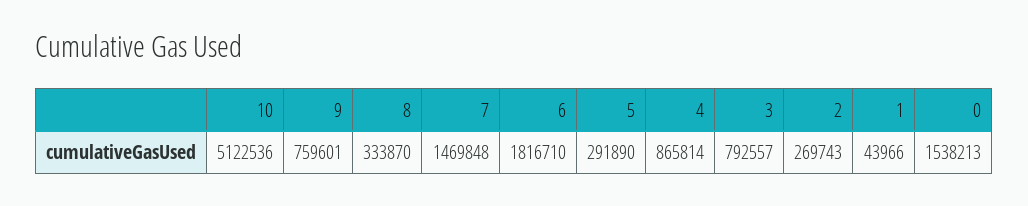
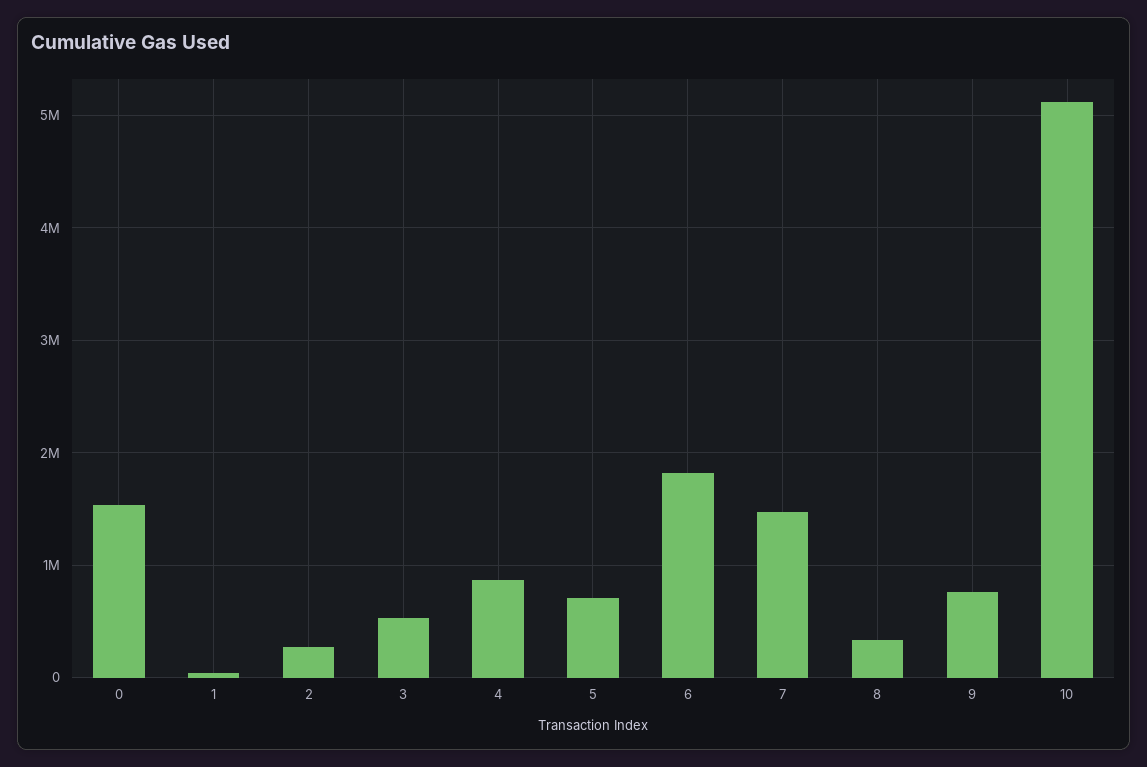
5: 291890 -> 700000
3: 792557 -> 500000

